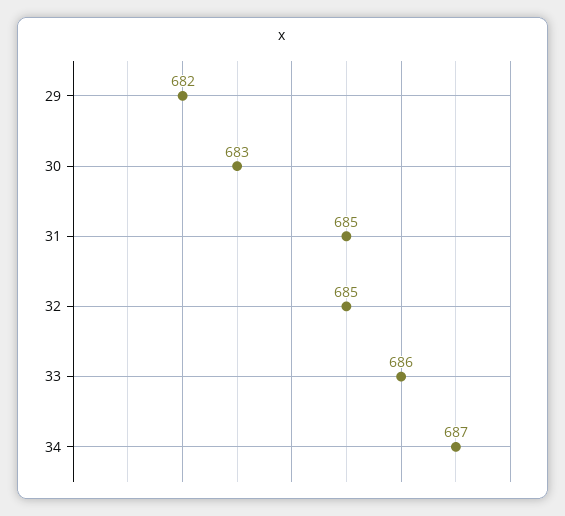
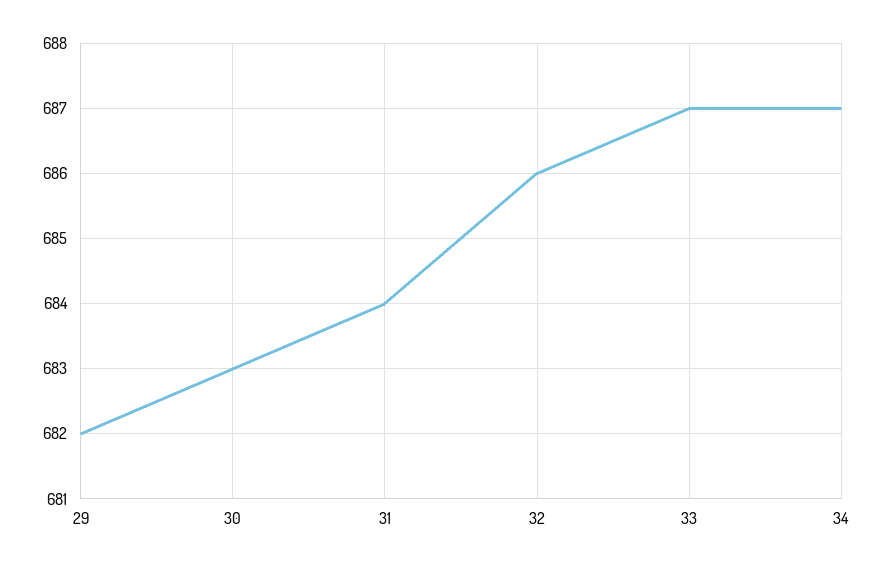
31: 685 -> 684
32: 685 -> 686
33: 686 -> 687

